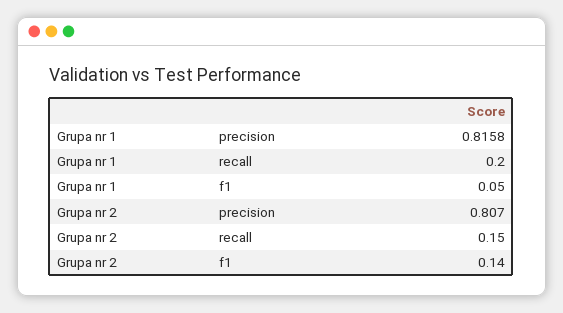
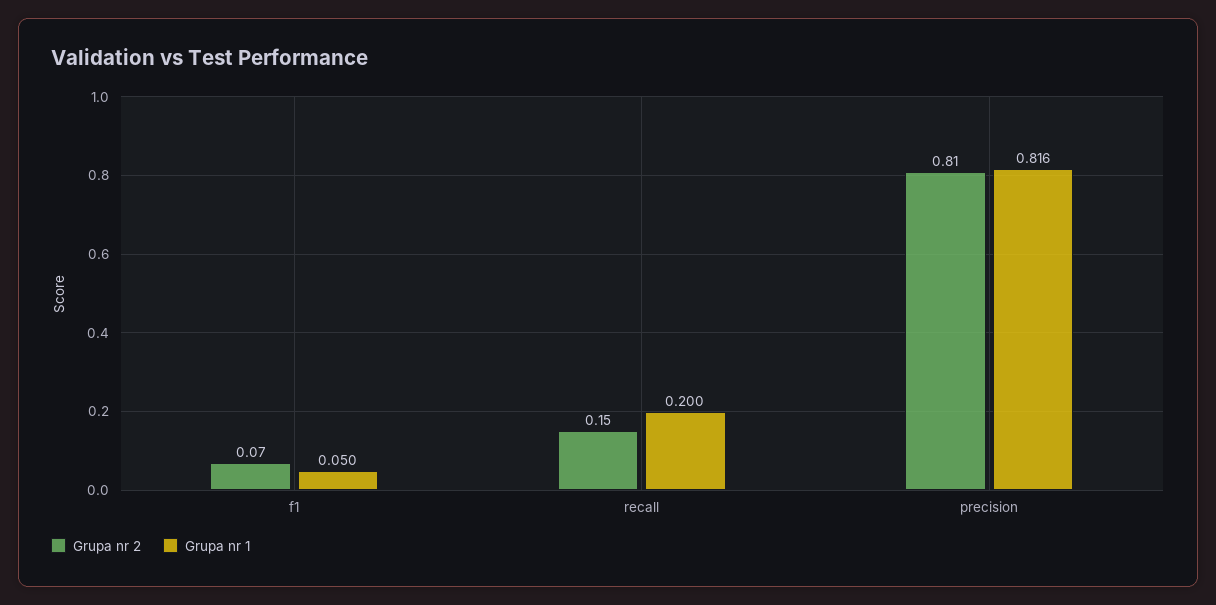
Grupa nr 2, f1: 0.14 -> 0.07

